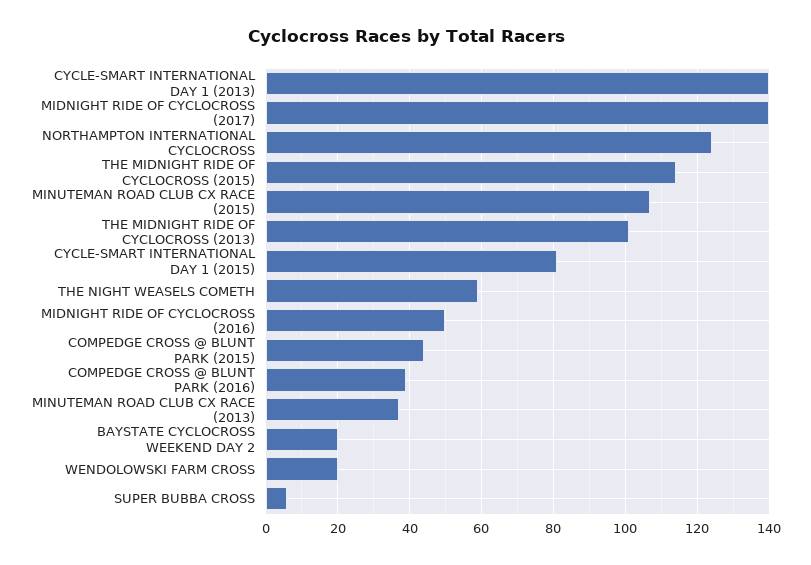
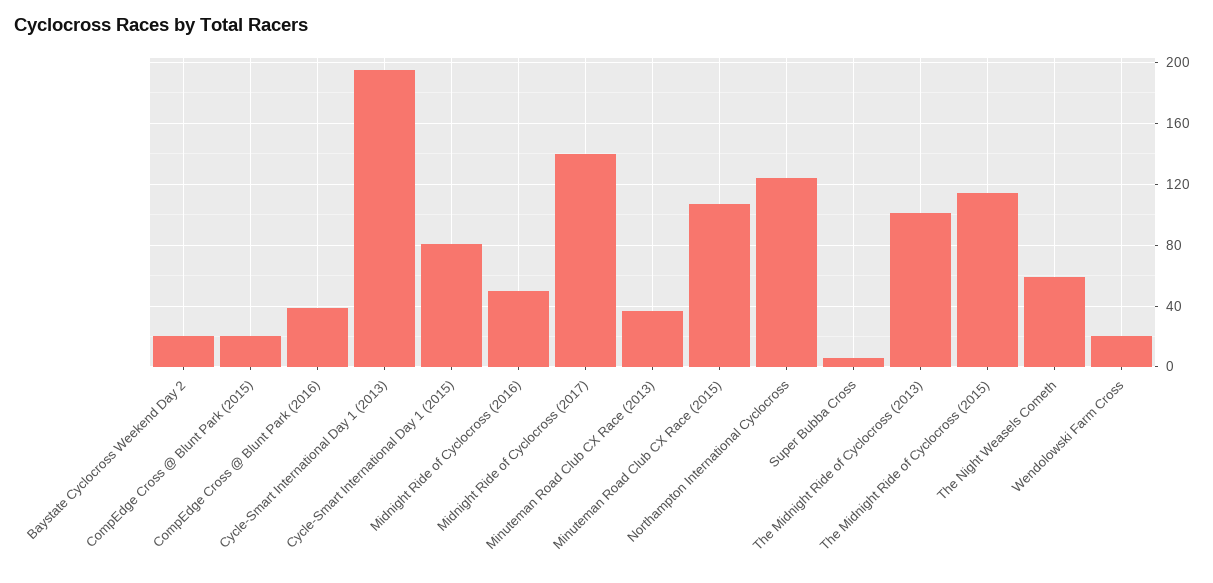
CYCLE-SMART INTERNATIONAL DAY 1 (2013): 140 -> 195
COMPEDGE CROSS @ BLUNT PARK (2015): 45 -> 20

